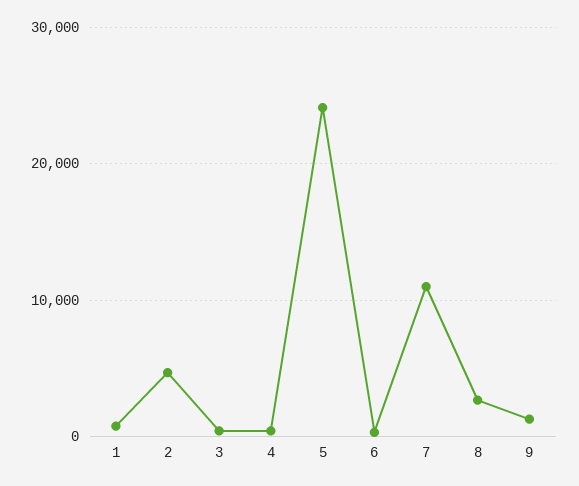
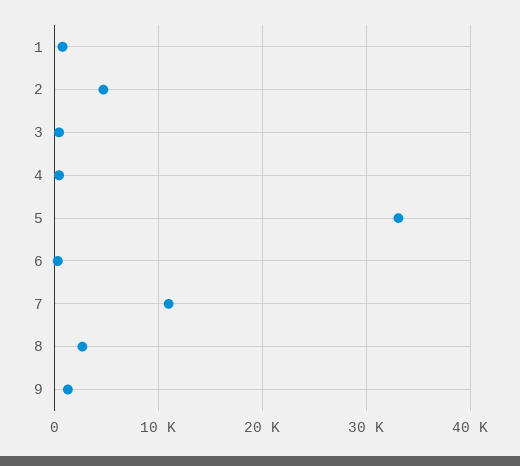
5: 24000 -> 33000

